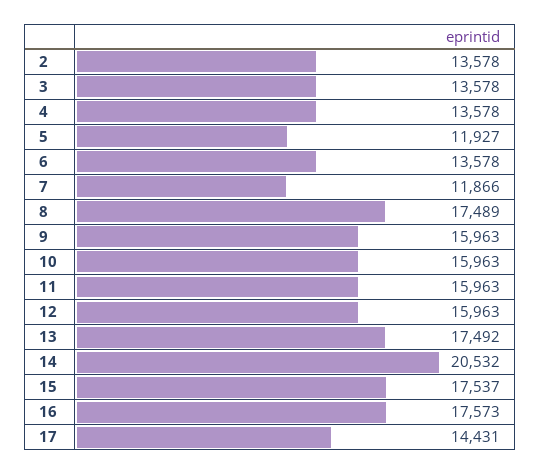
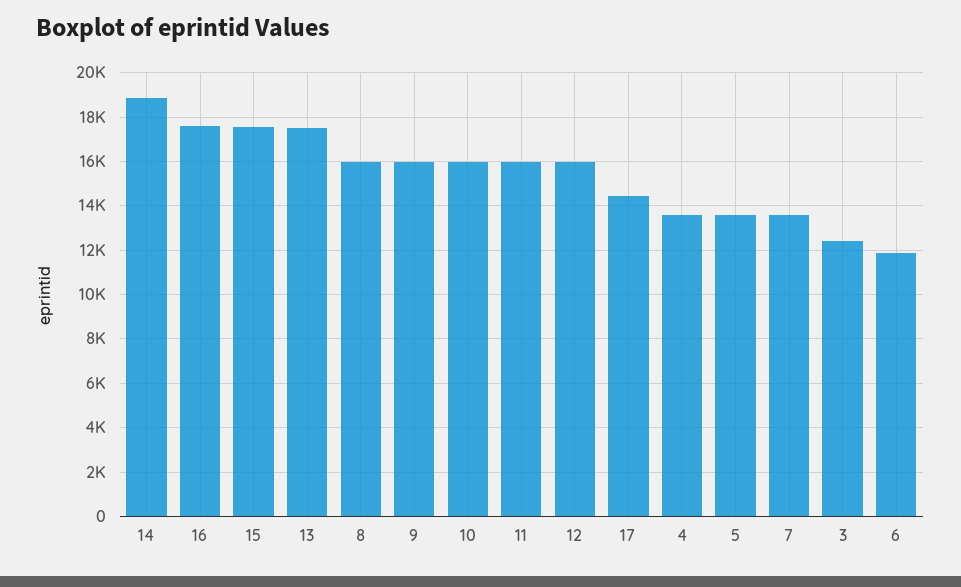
2: 13578 -> none
3: 13578 -> 12500
5: 11927 -> 13500
6: 13578 -> 12000
7: 11866 -> 13500
8: 17489 -> 16000
14: 20532 -> 19000

